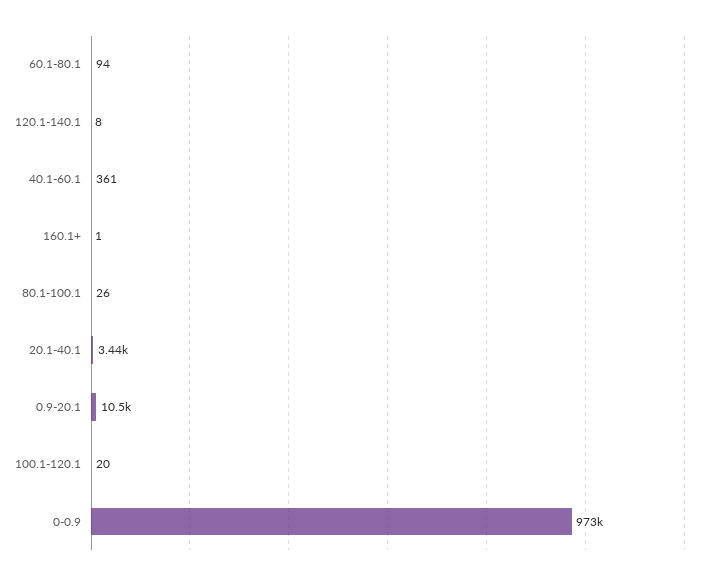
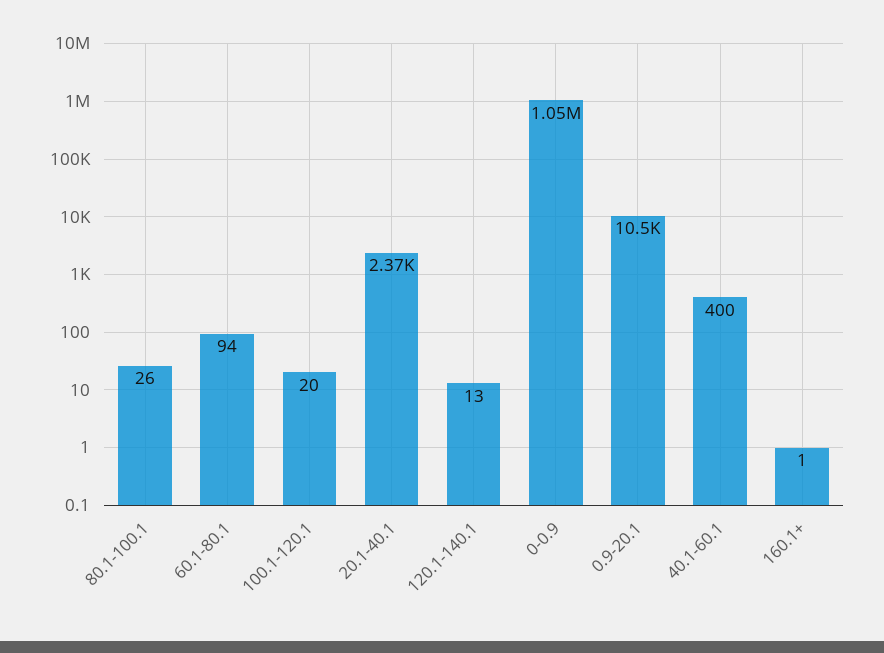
120.1-140.1: 8 -> 13
40.1-60.1: 361 -> 400
20.1-40.1: 3440 -> 2370
0-0.9: 973000 -> 1050000

